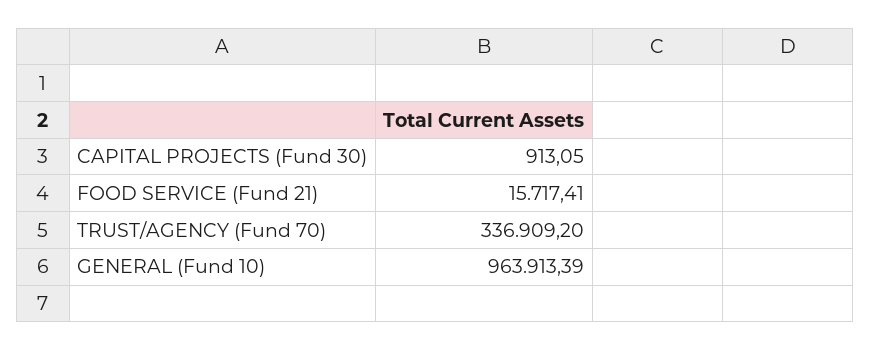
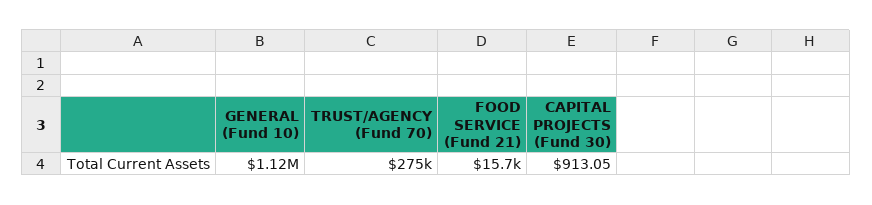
TRUST/AGENCY (Fund 70): 336909.2 -> 275000
GENERAL (Fund 10): 963913.39 -> 1120000

